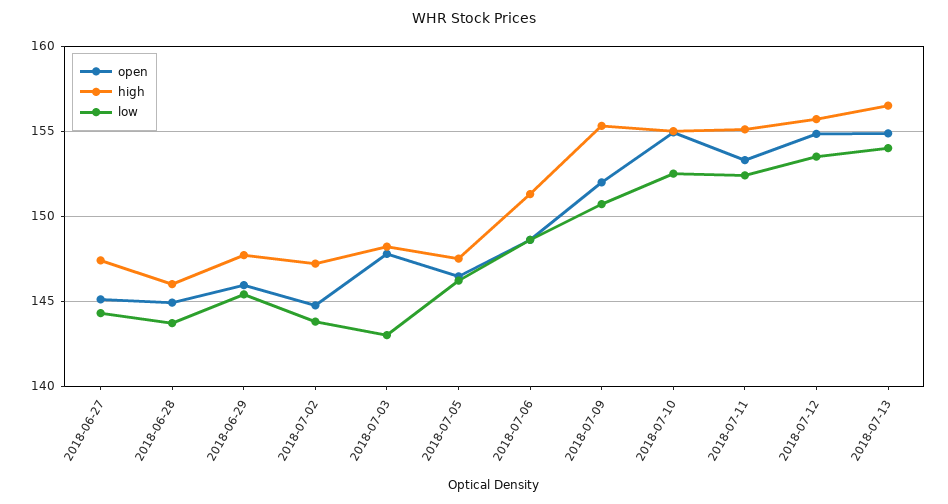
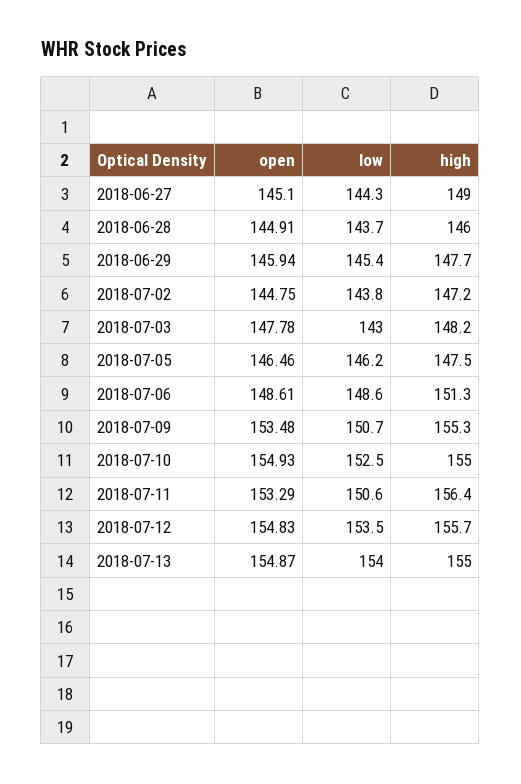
high, 2018-06-27: 147.5 -> 149
open, 2018-07-09: 152 -> 153.48
high, 2018-07-11: 155 -> 156.4
low, 2018-07-11: 152.5 -> 150.6
high, 2018-07-13: 156.5 -> 155

